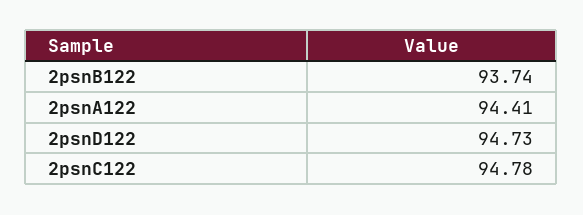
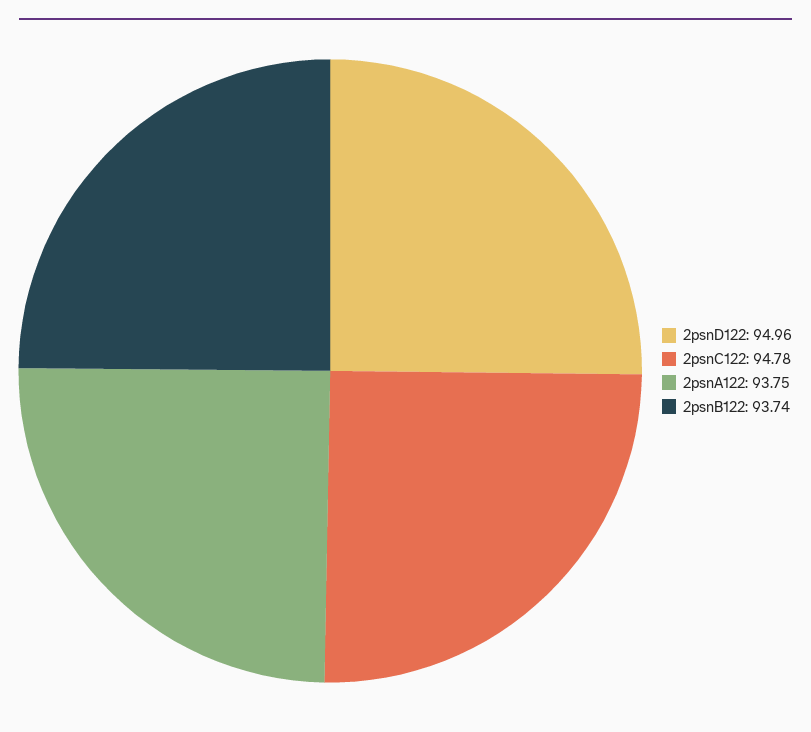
2psnA122: 94.41 -> 93.75
2psnD122: 94.73 -> 94.96

